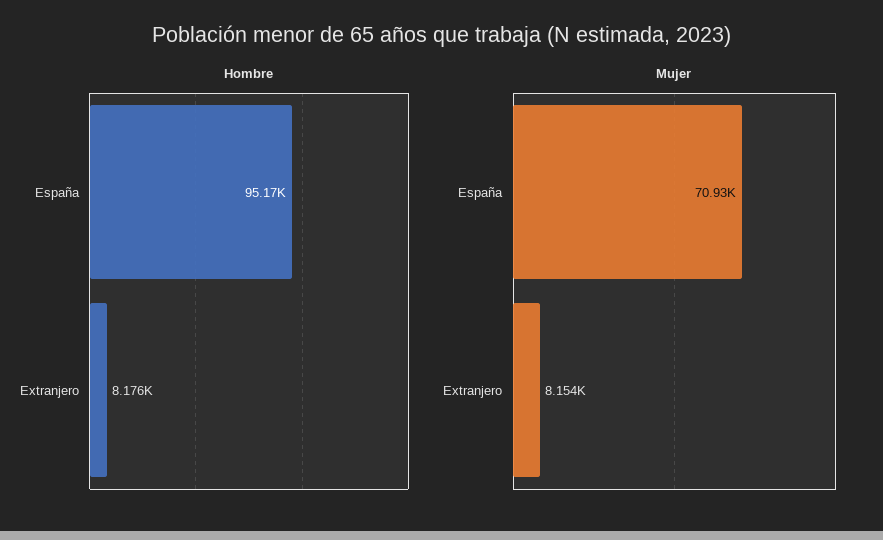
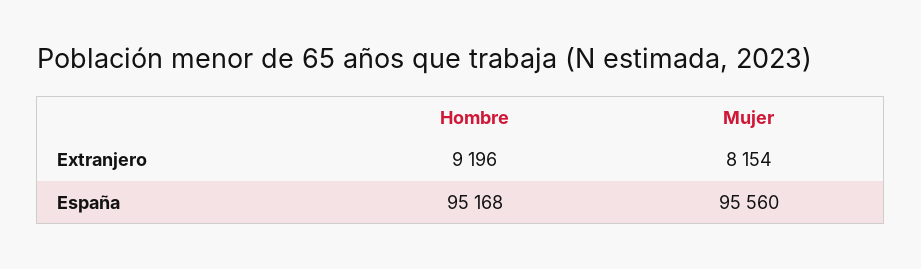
Hombre, Extranjero: 8176 -> 9196
Mujer, España: 70930 -> 95560

